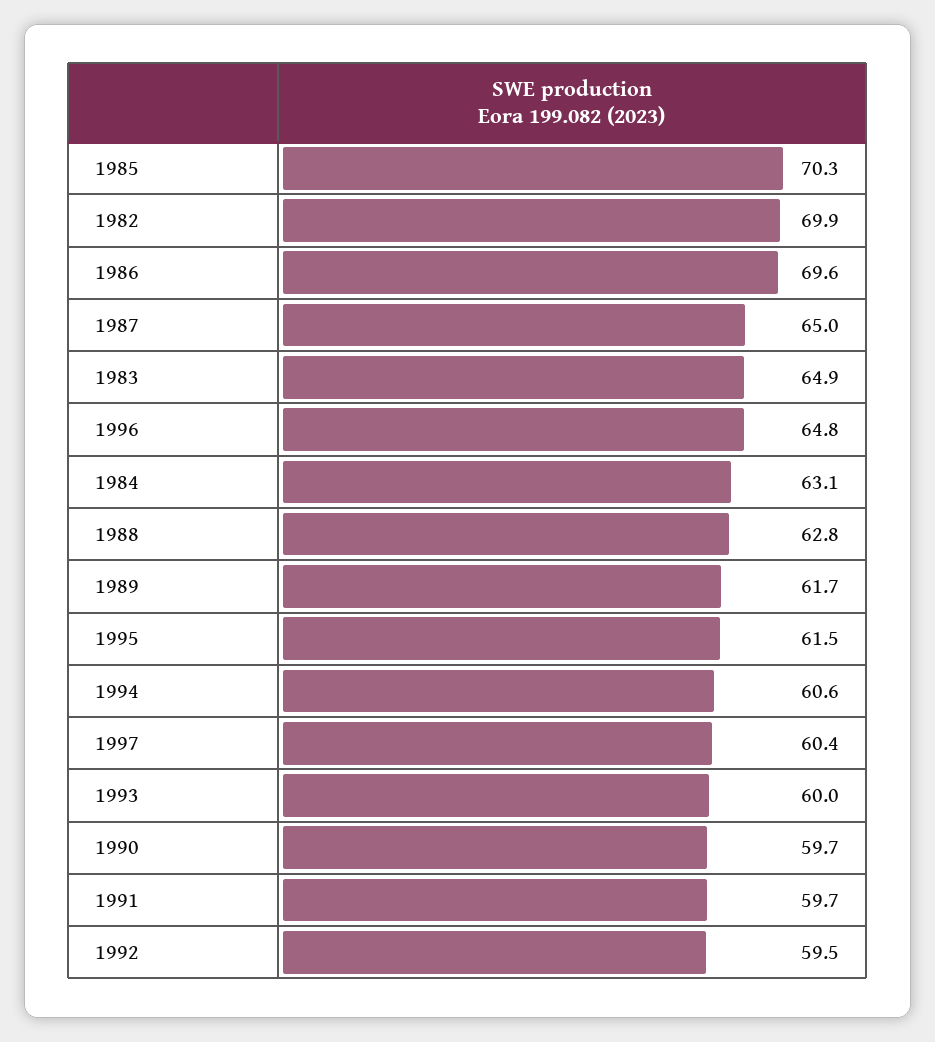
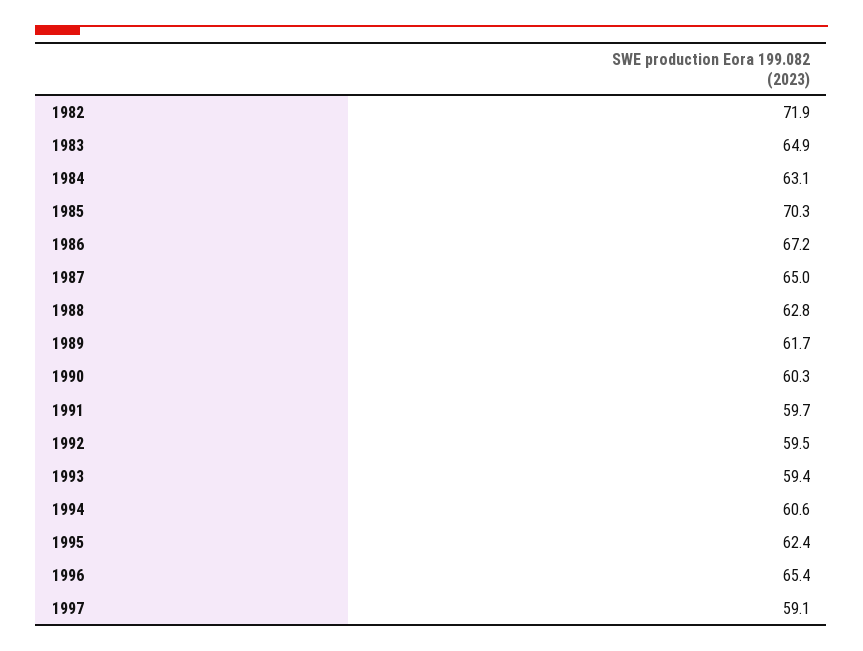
1982: 69.9 -> 71.9
1986: 69.6 -> 67.2
1996: 64.8 -> 65.4
1995: 61.5 -> 62.4
1997: 60.4 -> 59.1
1993: 60 -> 59.4
1990: 59.7 -> 60.3

